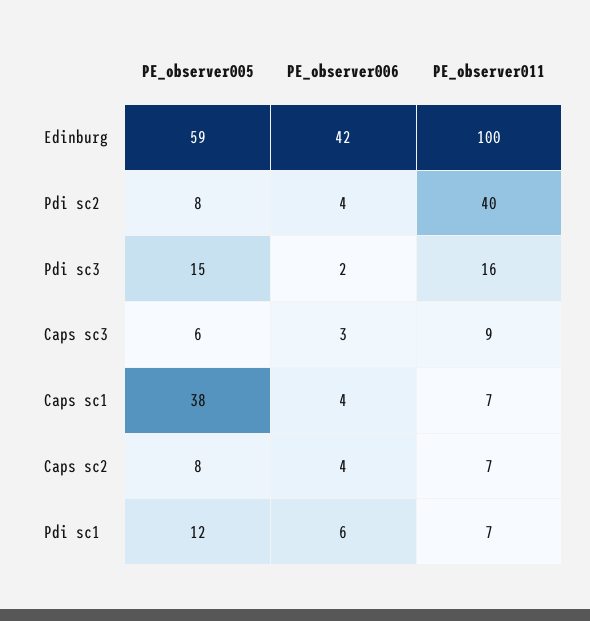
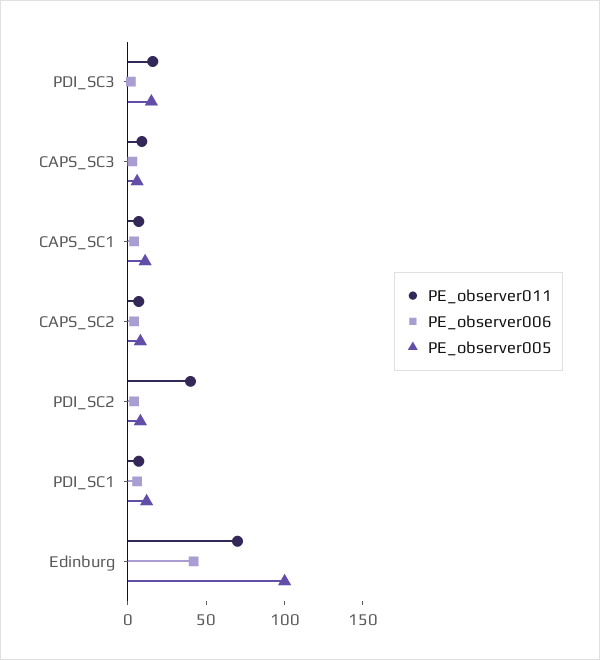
PE_observer005, Edinburg: 59 -> 100
PE_observer011, Edinburg: 100 -> 70
PE_observer005, Caps sc1: 38 -> 10

